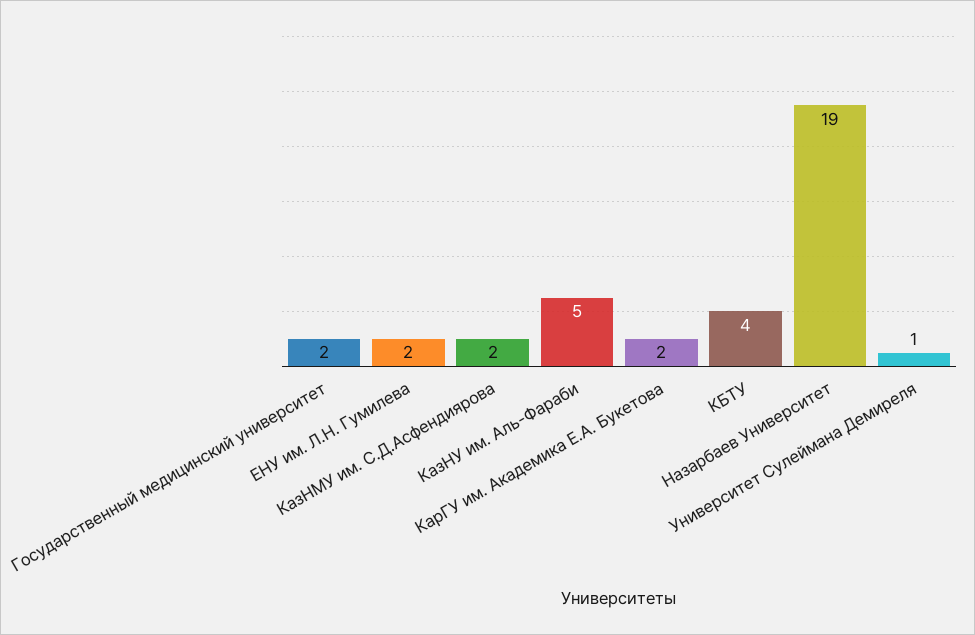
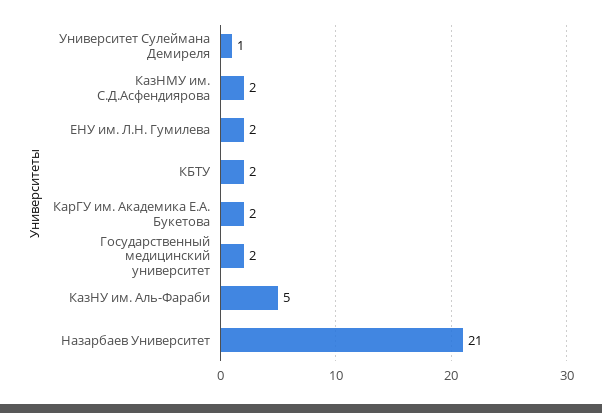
КБТУ: 4 -> 2
Назарбаев Университет: 19 -> 21

